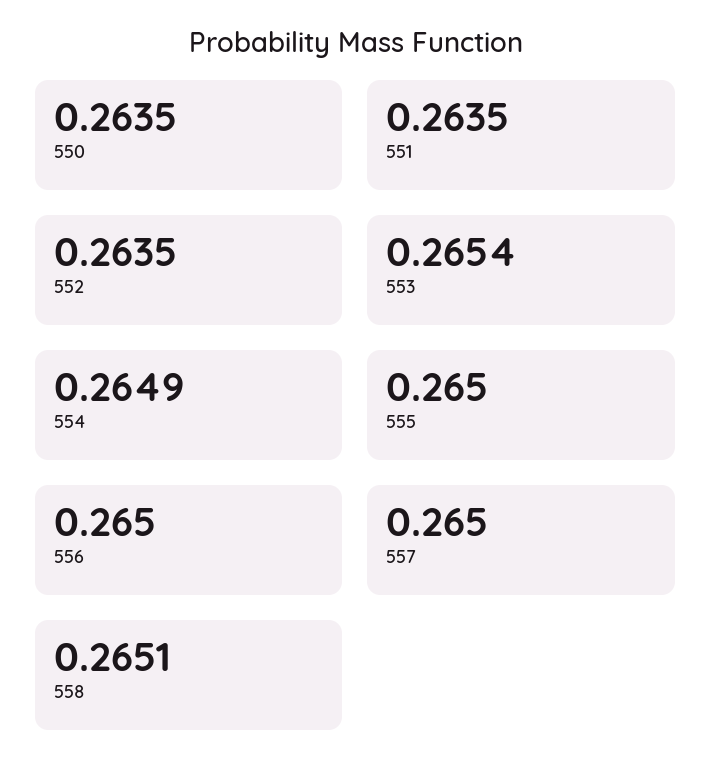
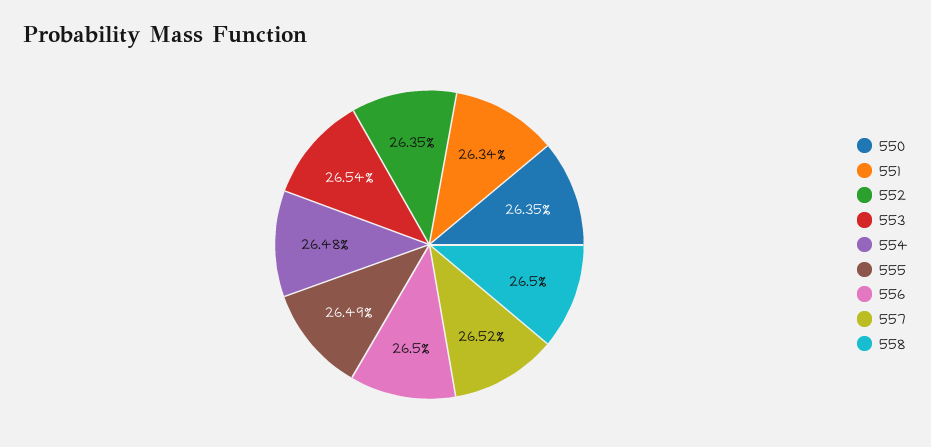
551: 0.2635 -> 0.2634
554: 0.2649 -> 0.2648
555: 0.265 -> 0.2649
557: 0.265 -> 0.2652
558: 0.2651 -> 0.265

